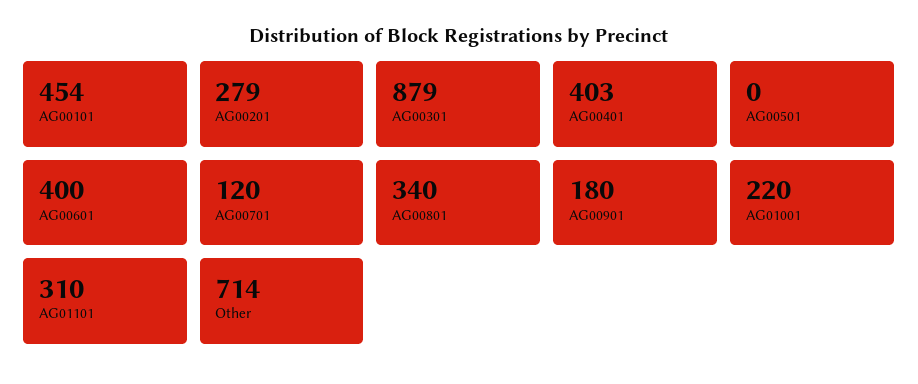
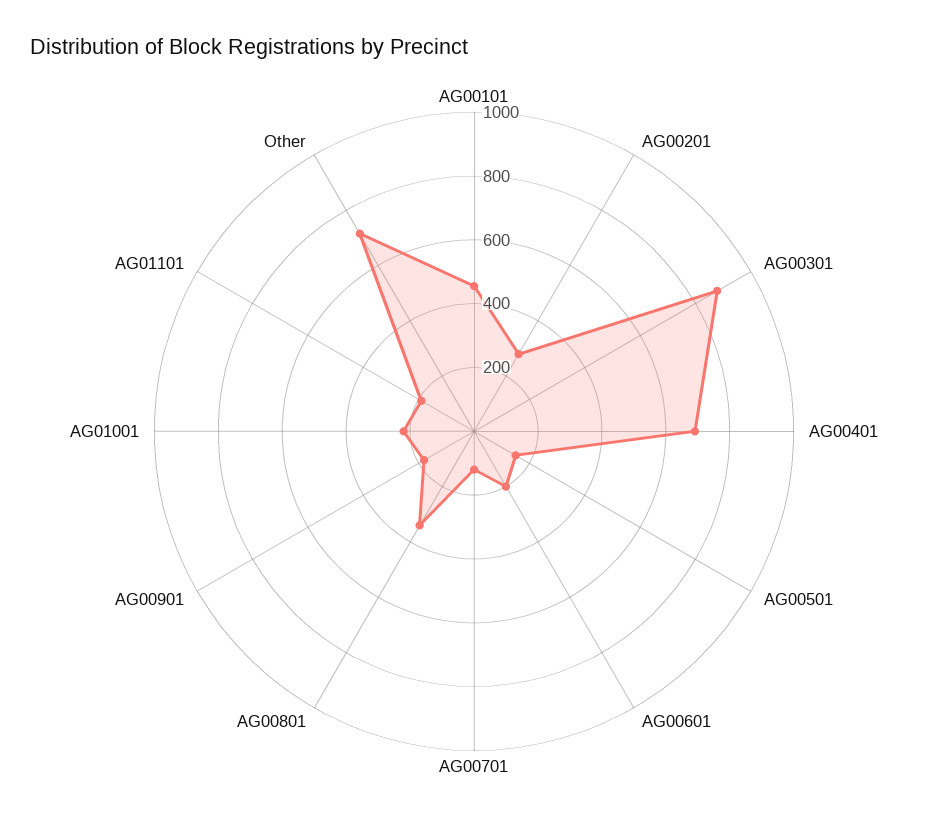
AG00401: 403 -> 700
AG00501: 0 -> 150
AG00601: 400 -> 200
AG01101: 310 -> 200

